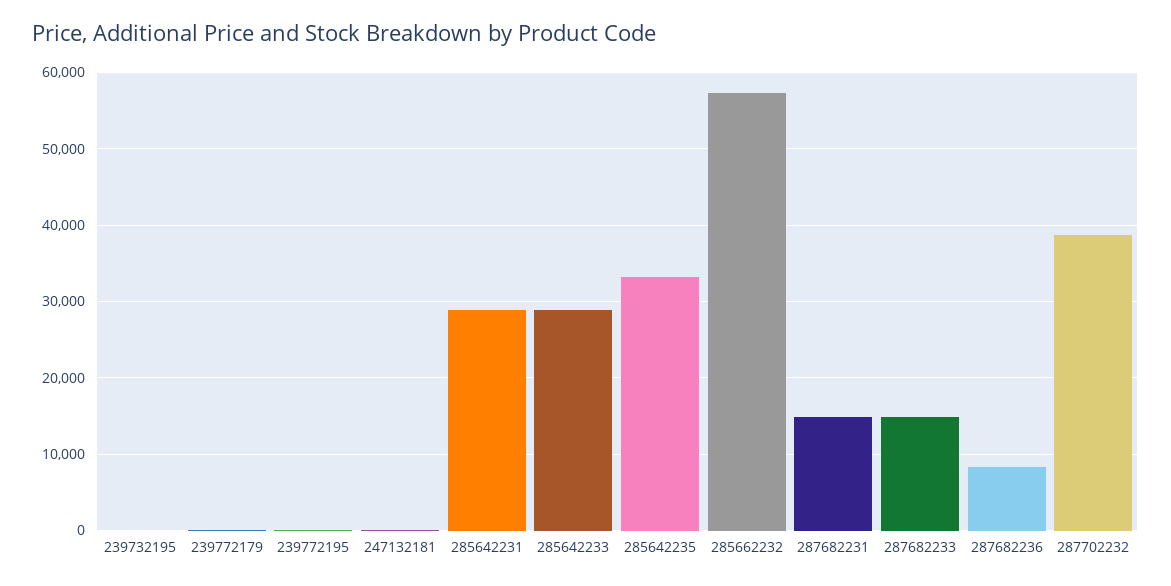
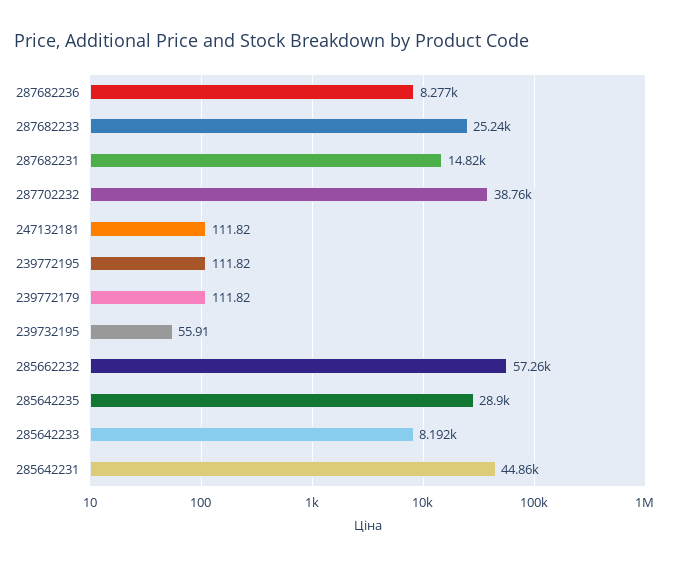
285642231: 29000 -> 44860
285642233: 29000 -> 8192
285642235: 33000 -> 28900
287682233: 15000 -> 25240

